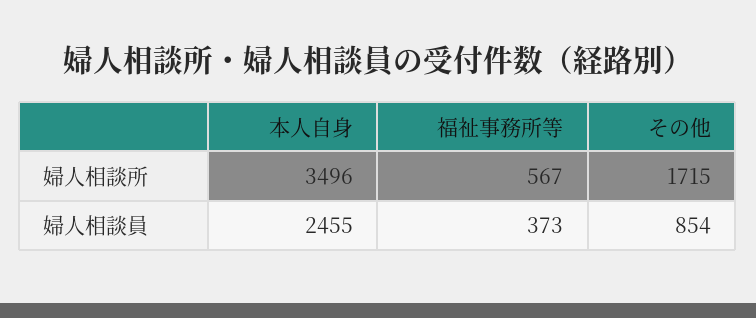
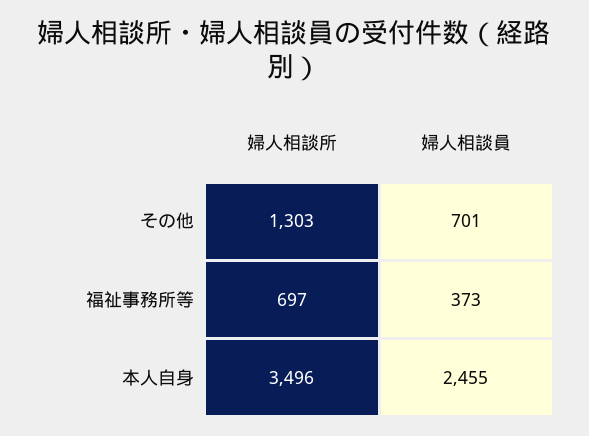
福祉事務所等, 婦人相談所: 567 -> 697
その他, 婦人相談所: 1715 -> 1303
その他, 婦人相談員: 854 -> 701

